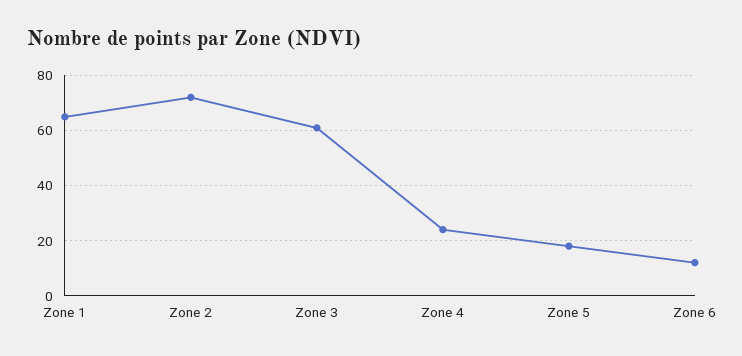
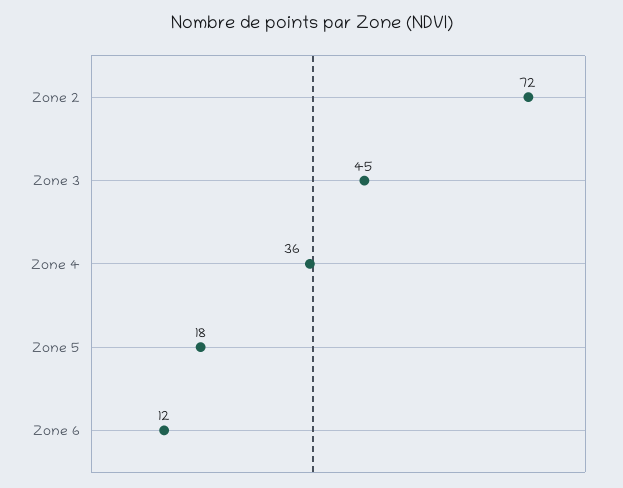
Zone 1: 65 -> none
Zone 3: 60 -> 45
Zone 4: 25 -> 36

